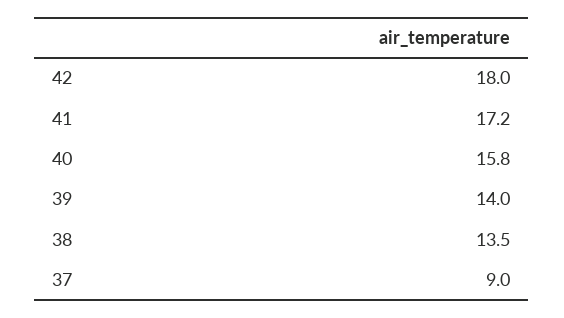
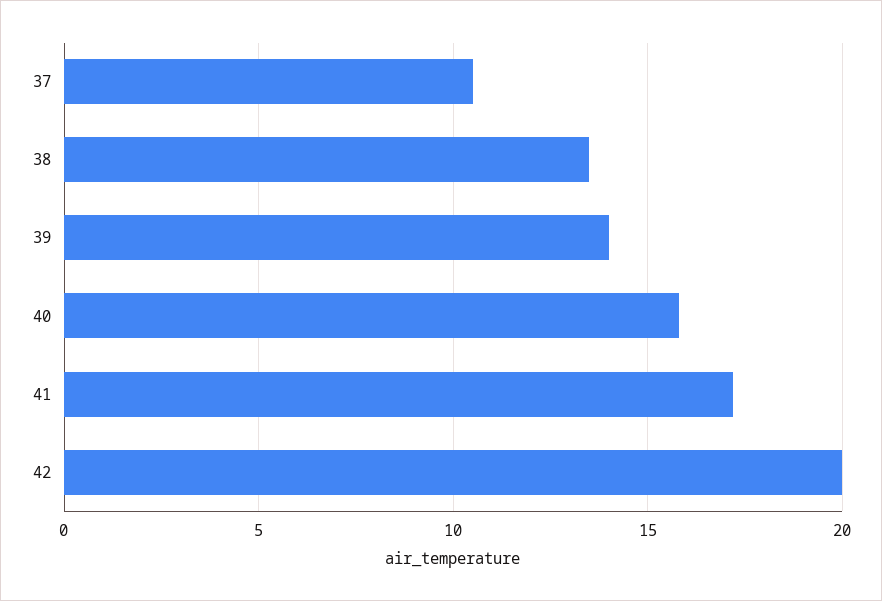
42: 18 -> 20
37: 9 -> 10.5

